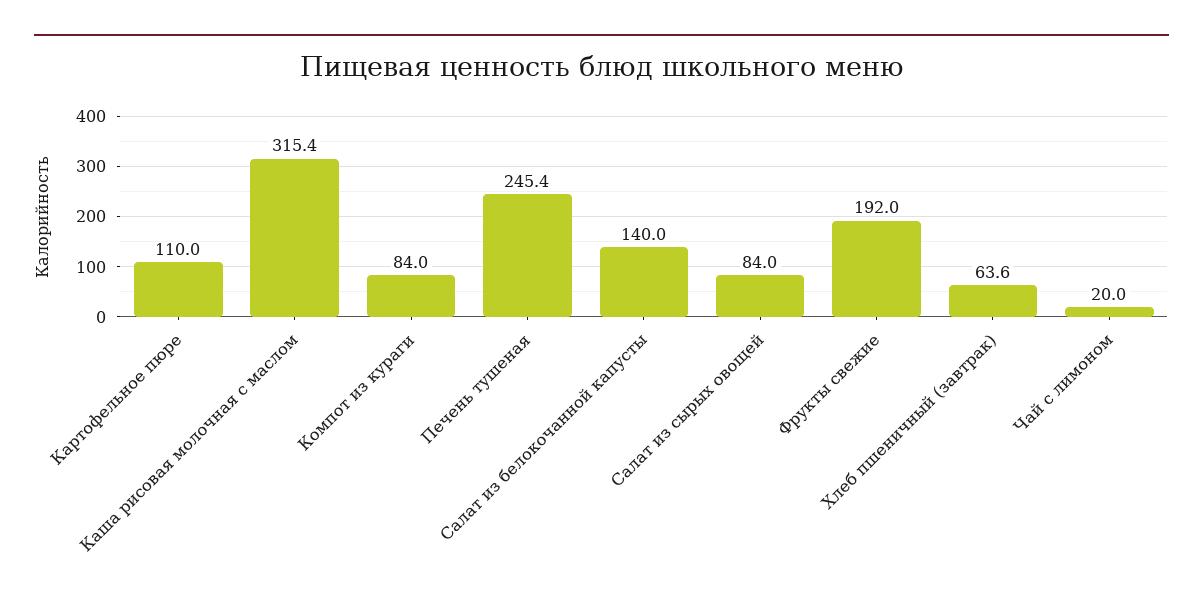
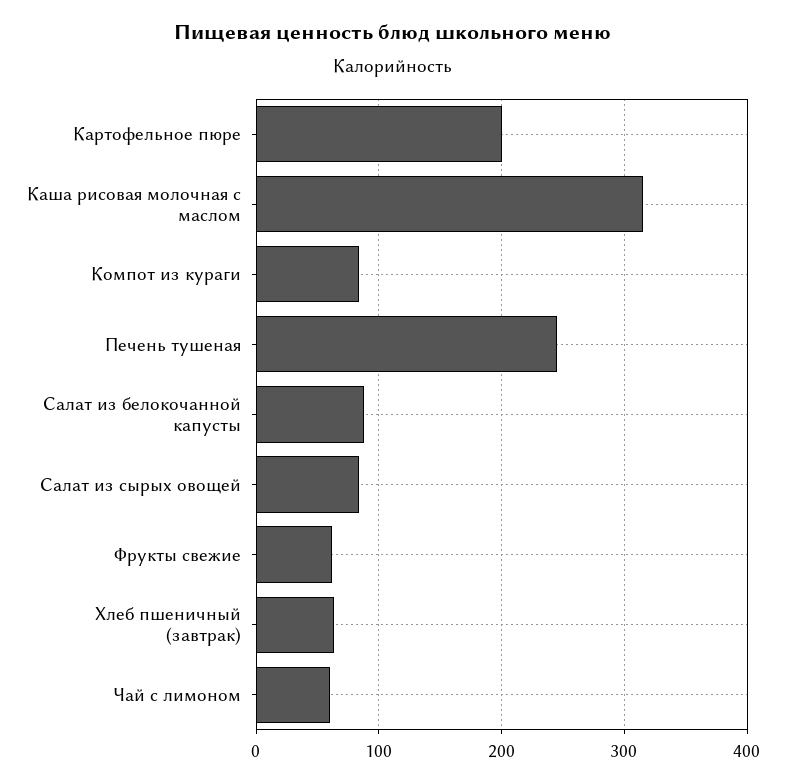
Картофельное пюре: 110 -> 200
Салат из белокочанной капусты: 140 -> 90
Фрукты свежие: 192 -> 60
Чай с лимоном: 20 -> 60

